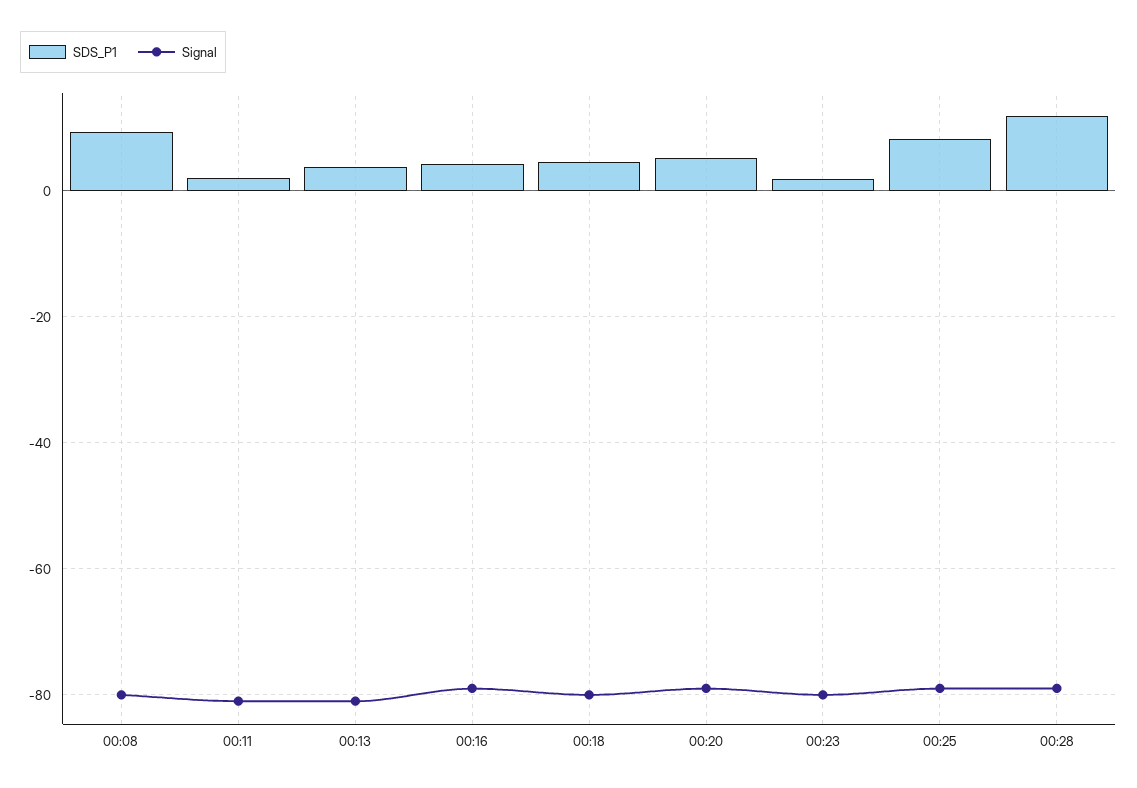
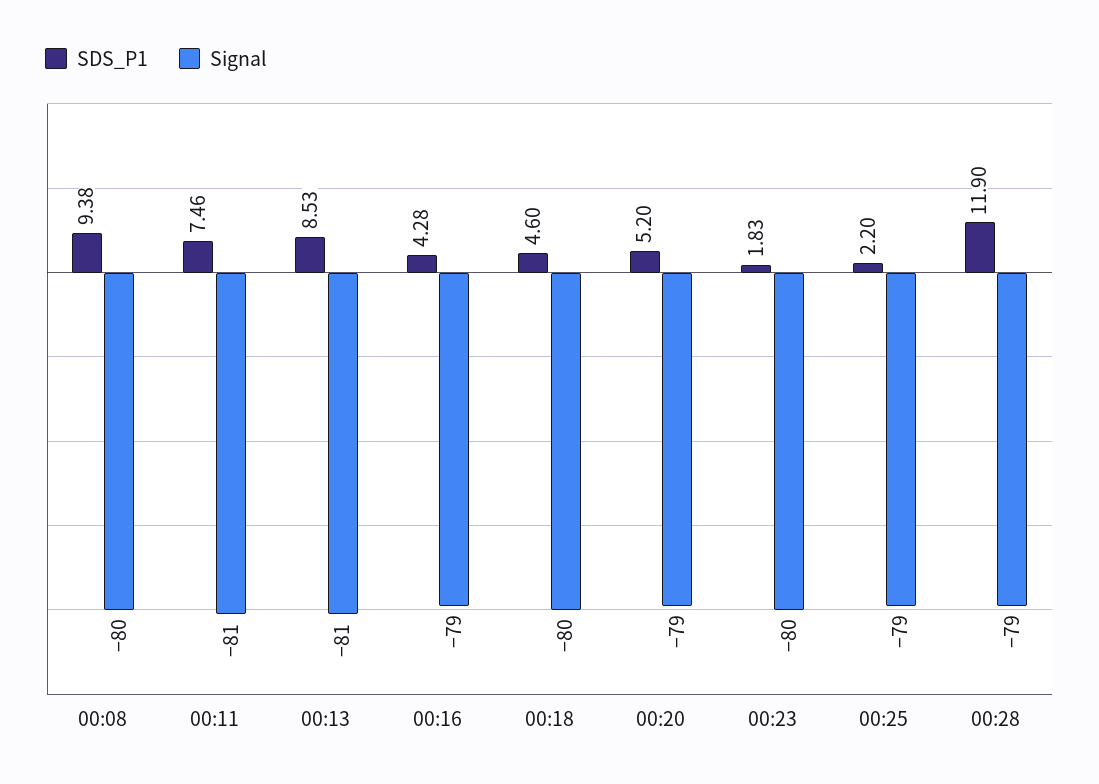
SDS_P1, 00:11: 2 -> 7.46
SDS_P1, 00:13: 4 -> 8.53
SDS_P1, 00:25: 8 -> 2.2

